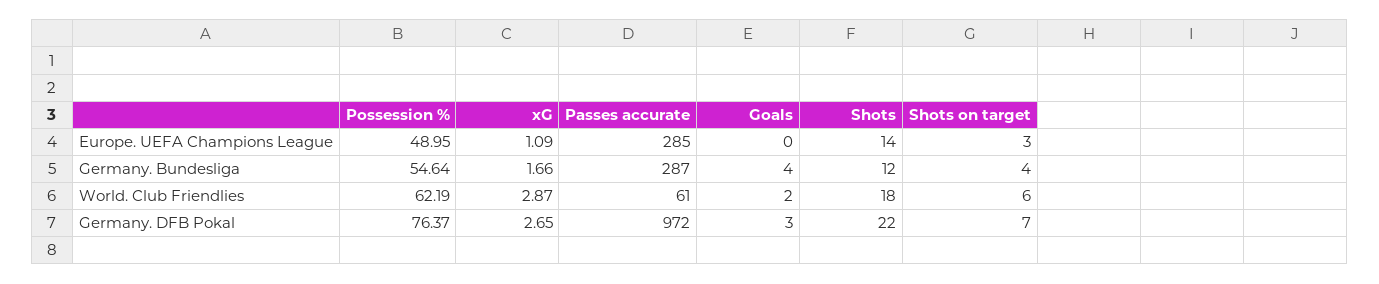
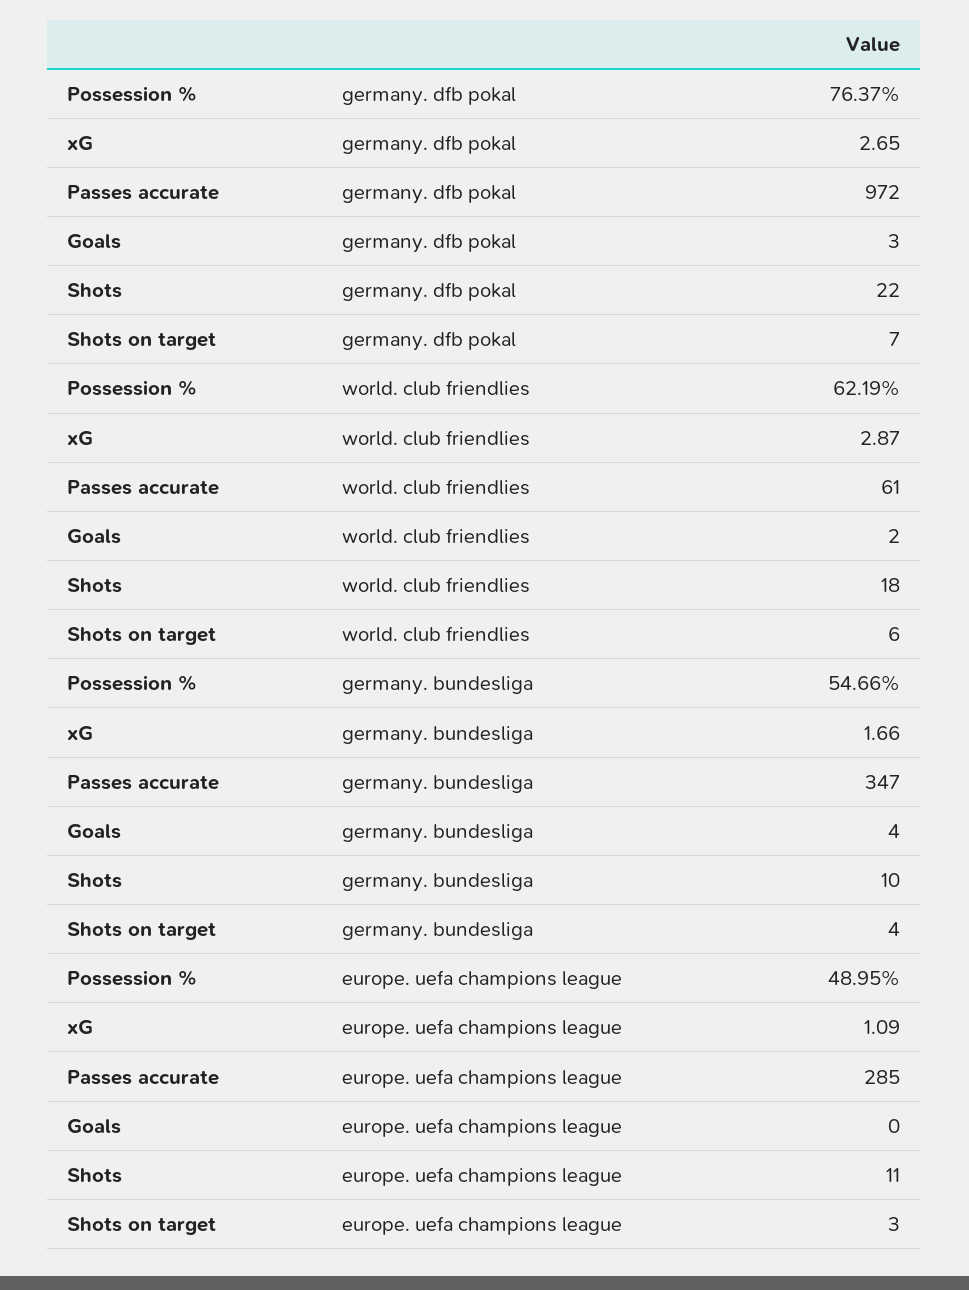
Shots, Europe. UEFA Champions League: 14 -> 11
Possession %, Germany. Bundesliga: 54.64 -> 54.66
Passes accurate, Germany. Bundesliga: 287 -> 347
Shots, Germany. Bundesliga: 12 -> 10

